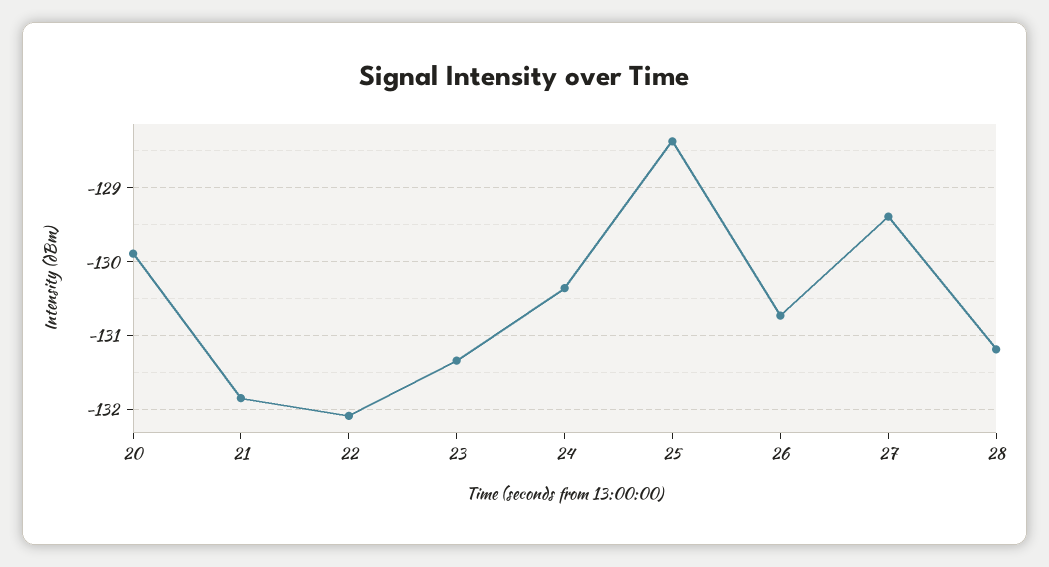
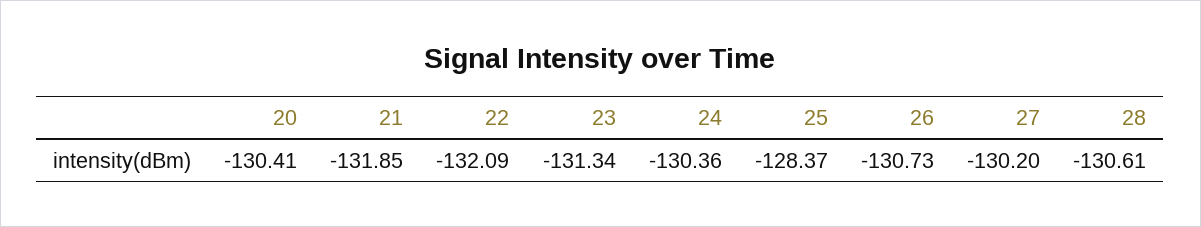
20: -129.9 -> -130.41
27: -129.4 -> -130.2
28: -131.2 -> -130.61

